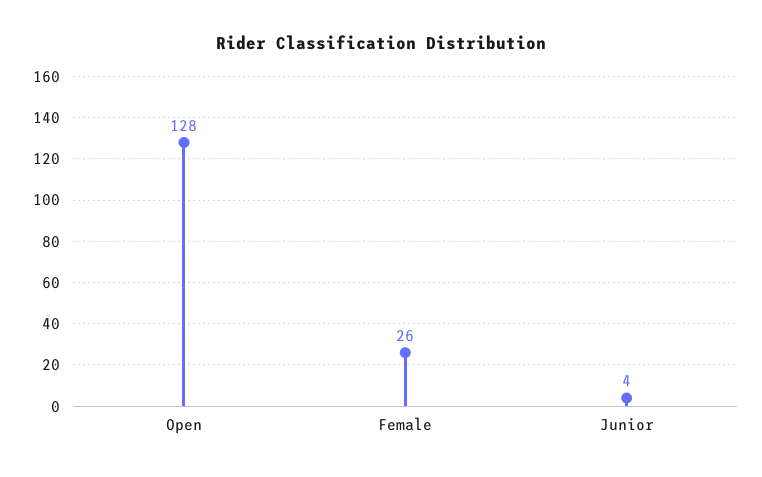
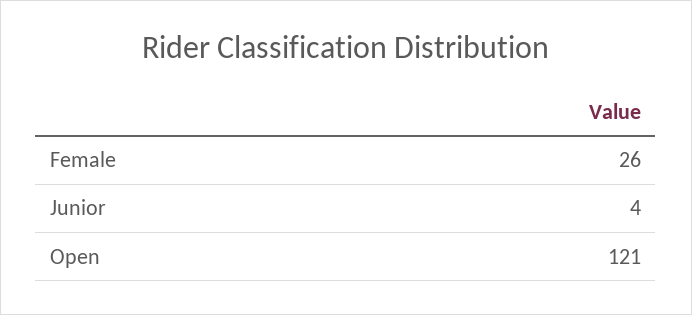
Open: 128 -> 121

